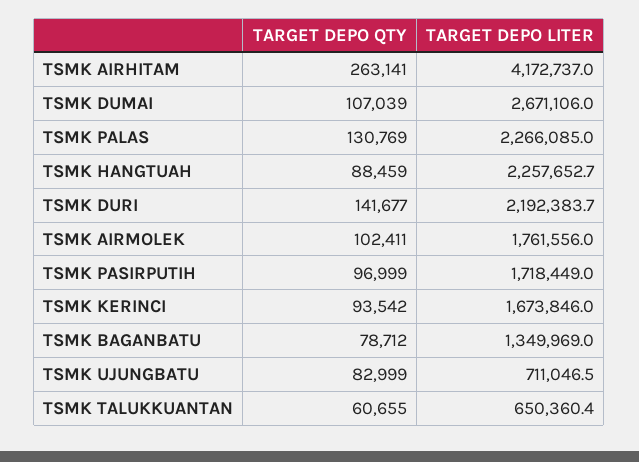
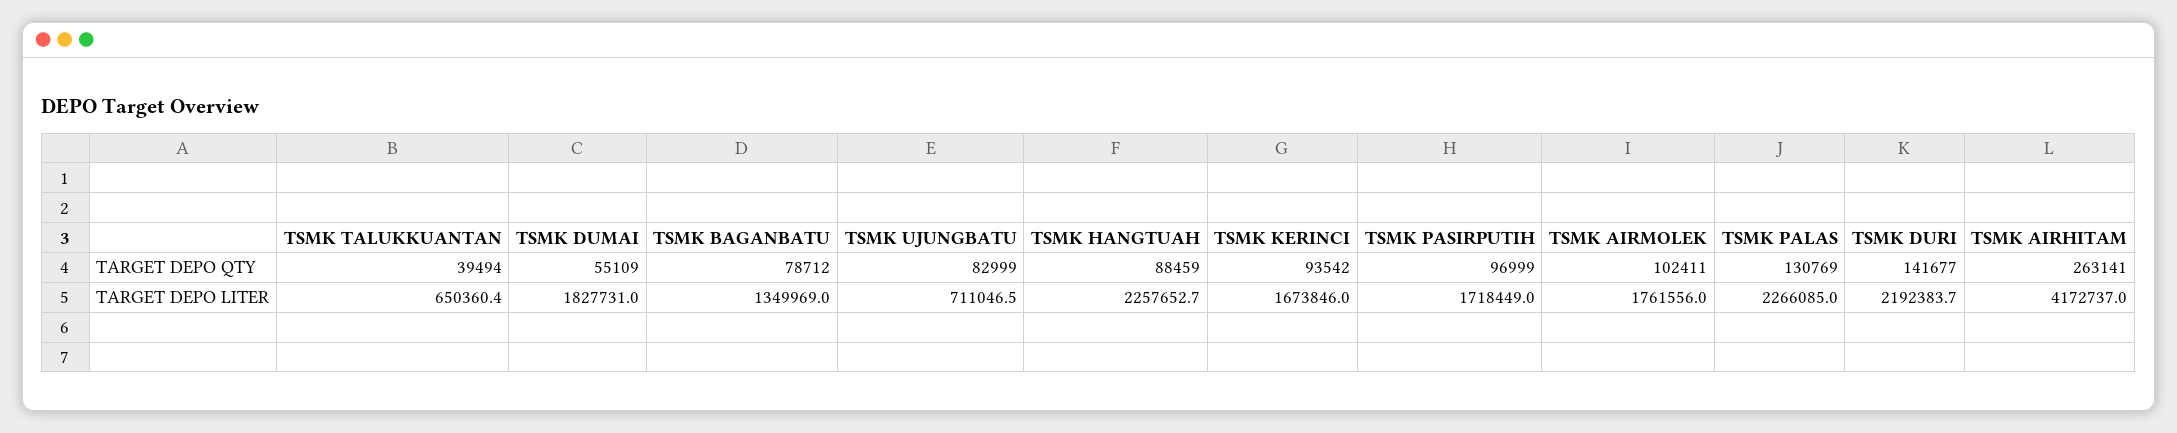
TARGET DEPO QTY, TSMK DUMAI: 107039 -> 55109
TARGET DEPO LITER, TSMK DUMAI: 2671106 -> 1827731
TARGET DEPO QTY, TSMK TALUKKUANTAN: 60655 -> 39494

